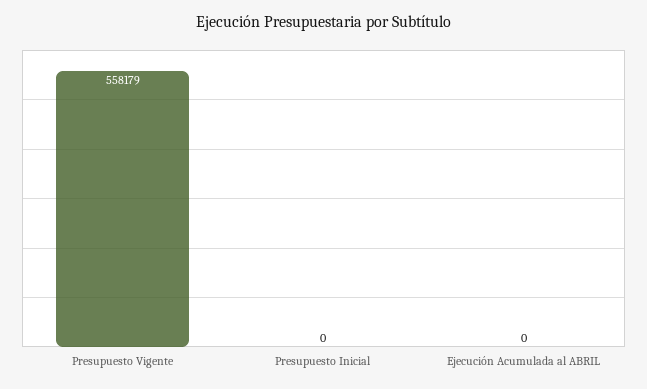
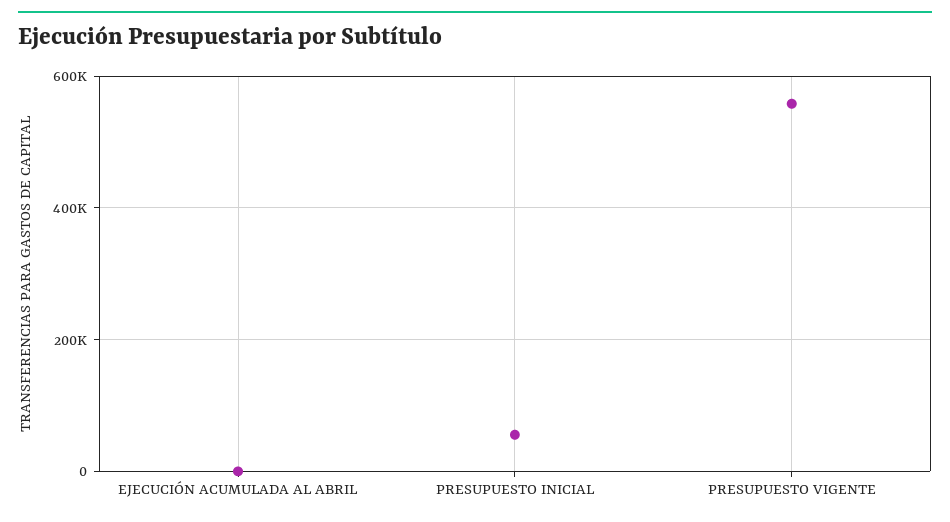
Presupuesto Inicial: 0 -> 60000

